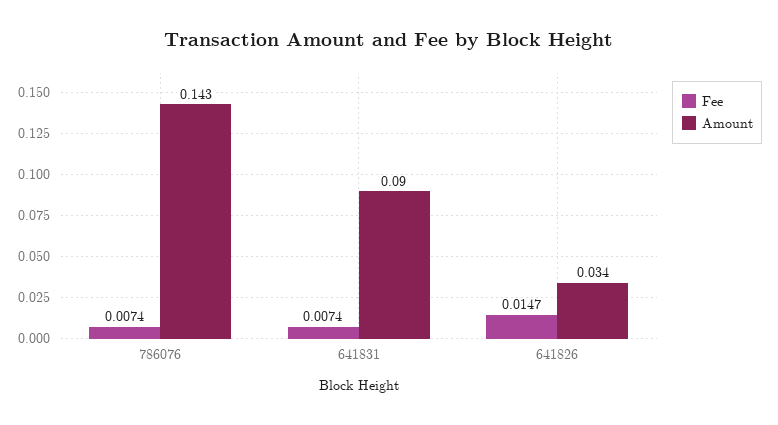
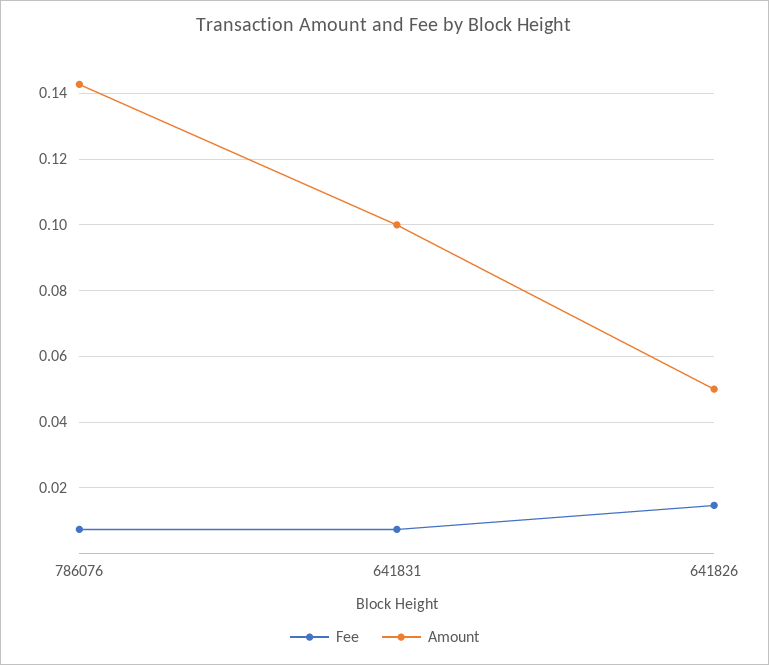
Amount, 641831: 0.09 -> 0.1
Amount, 641826: 0.034 -> 0.05

